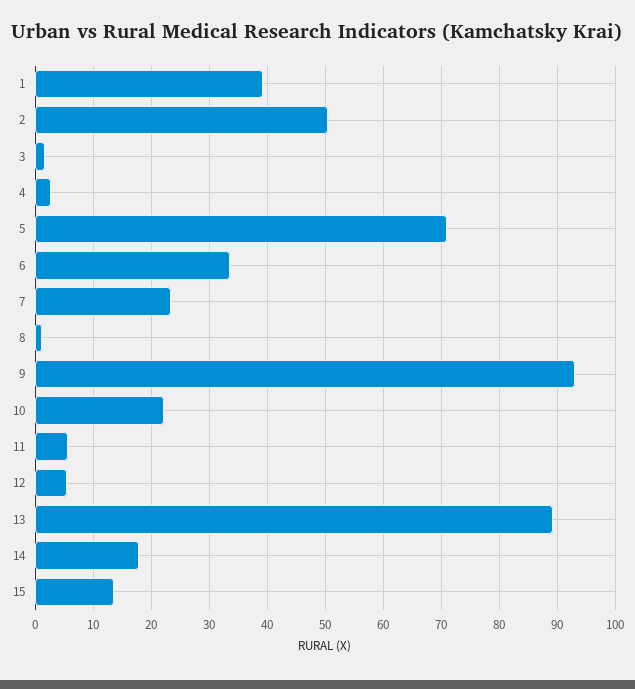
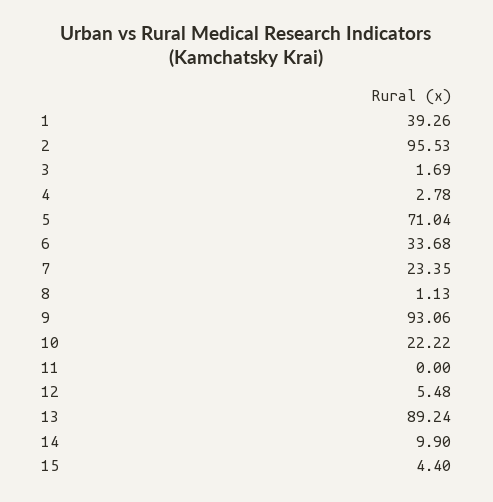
2: 50 -> 95.53
11: 6 -> 0
14: 18 -> 9.9
15: 14 -> 4.4

